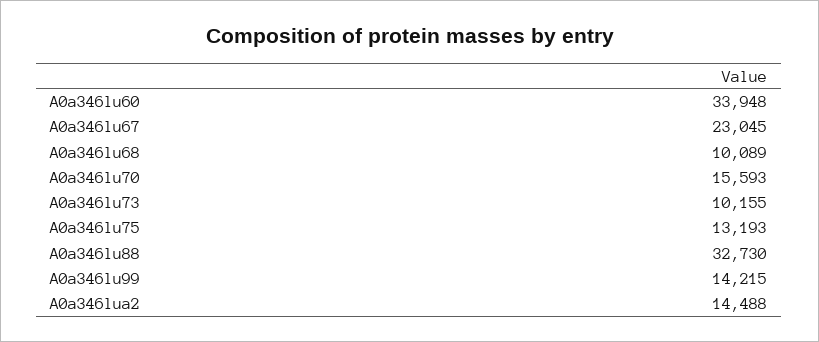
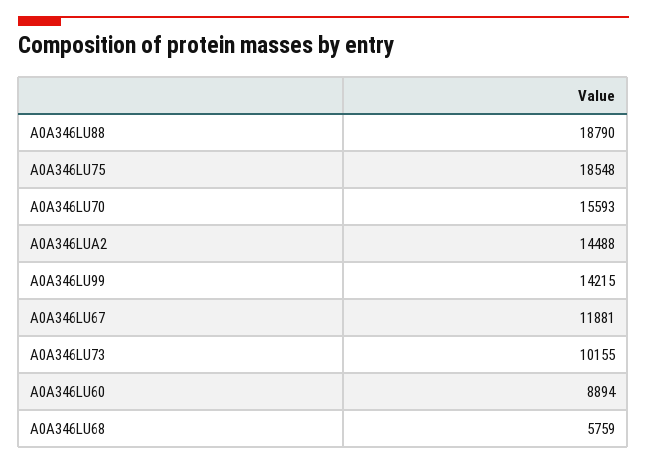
A0a346lu60: 33948 -> 8894
A0a346lu67: 23045 -> 11881
A0a346lu68: 10089 -> 5759
A0a346lu75: 13193 -> 18548
A0a346lu88: 32730 -> 18790

